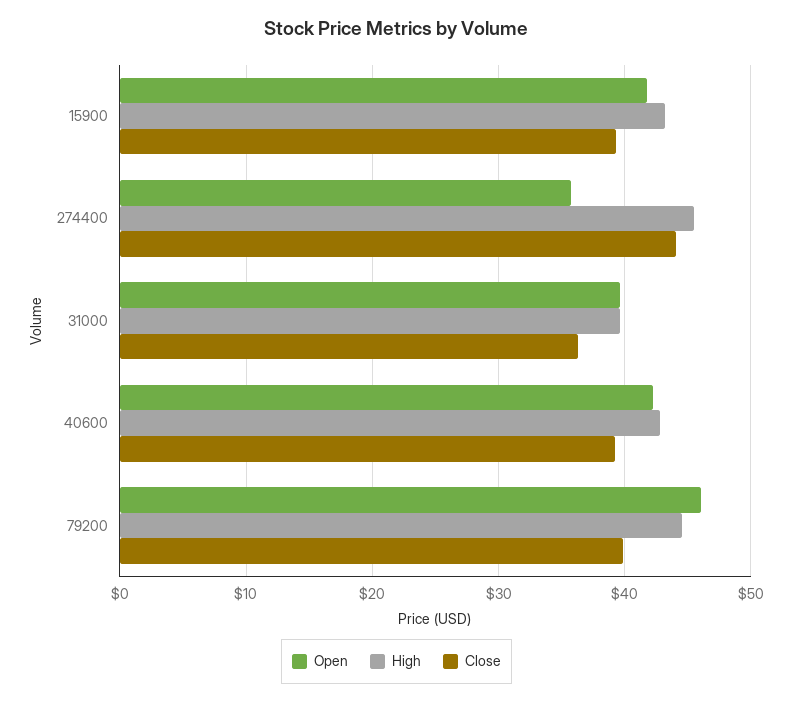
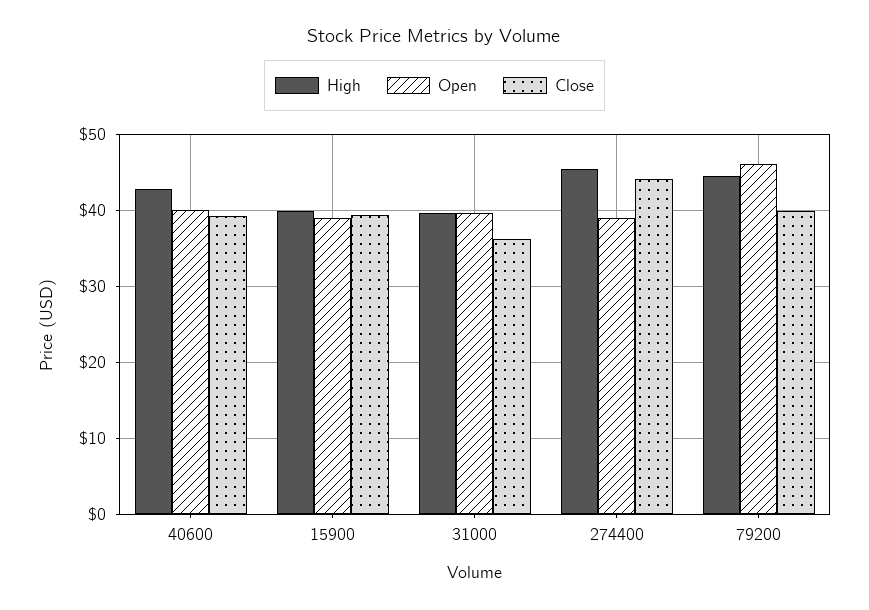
Open, 15900: 42 -> 39
High, 15900: 43 -> 40
Open, 274400: 36 -> 39
Open, 40600: 42 -> 40

